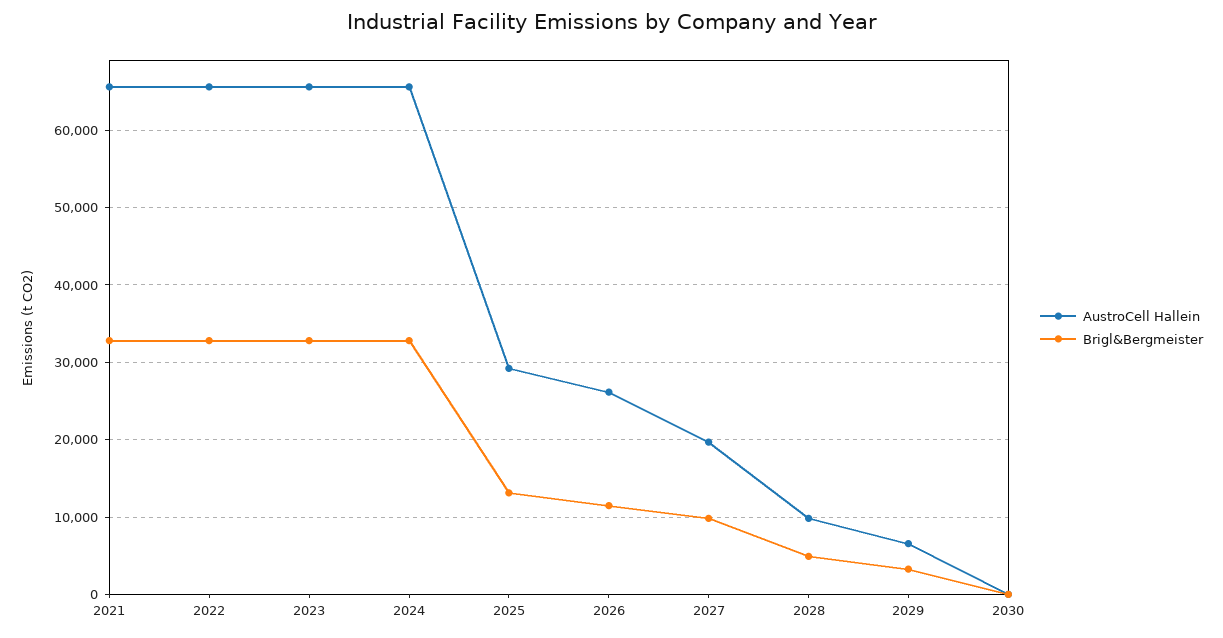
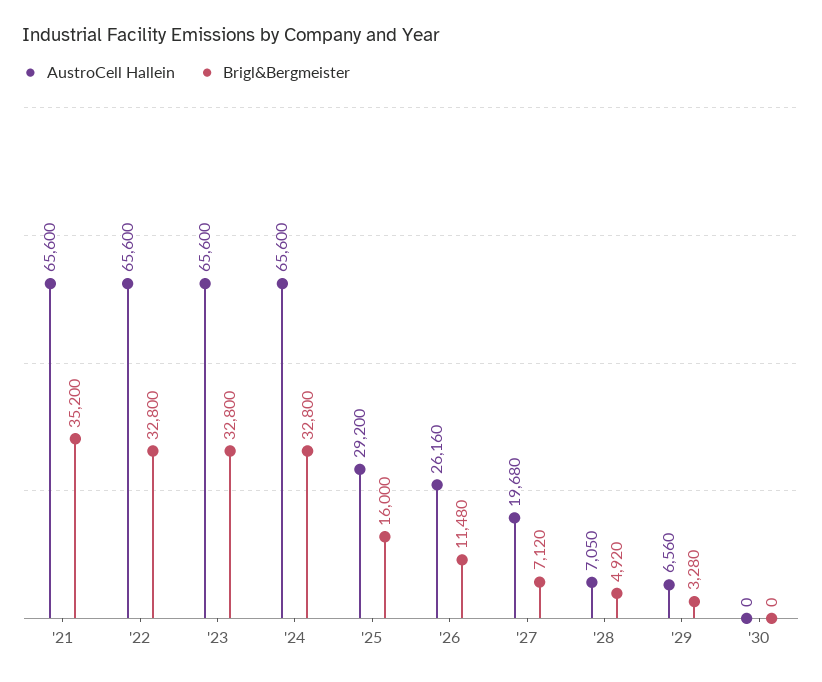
Brigl&Bergmeister, 2021: 33000 -> 35200
Brigl&Bergmeister, 2025: 13000 -> 16000
Brigl&Bergmeister, 2027: 10000 -> 7120
AustroCell Hallein, 2028: 10000 -> 7050

